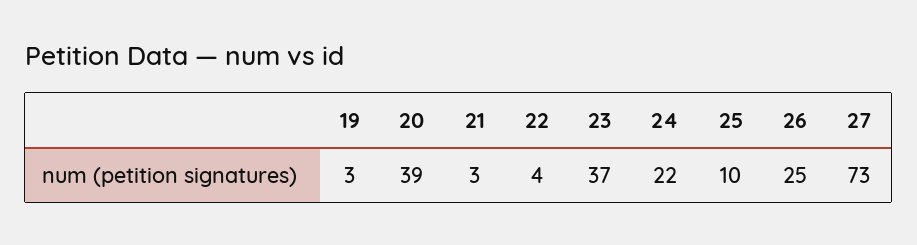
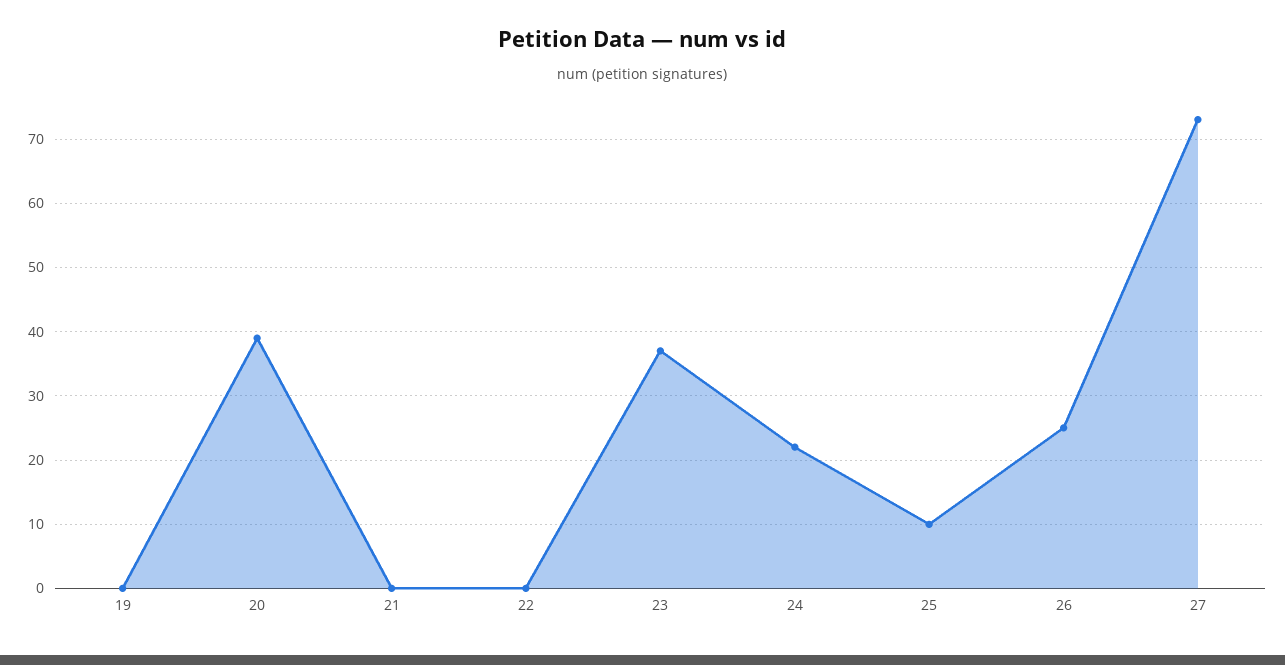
19: 3 -> 0
21: 3 -> 0
22: 4 -> 0

